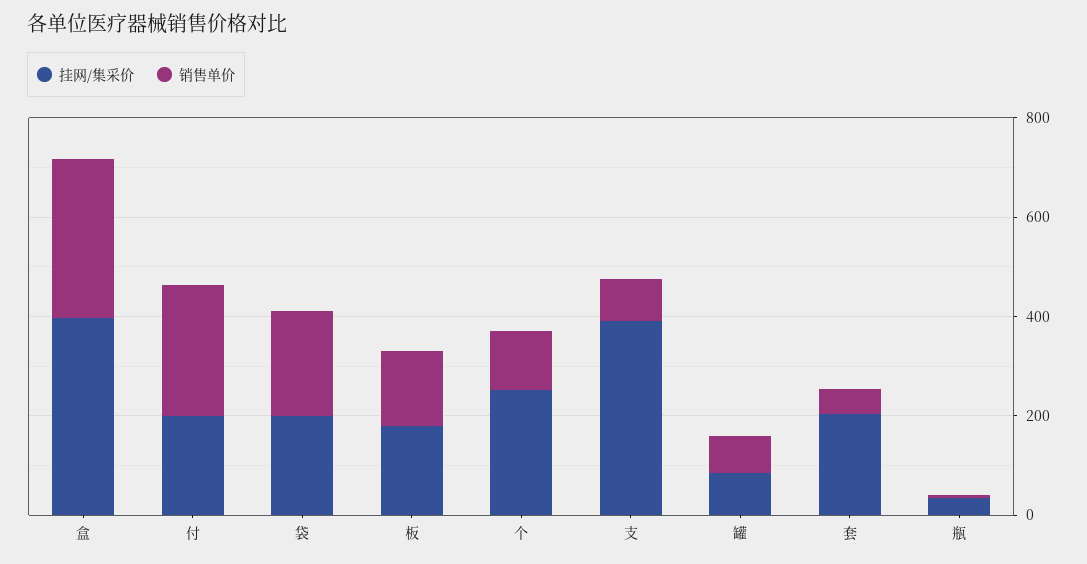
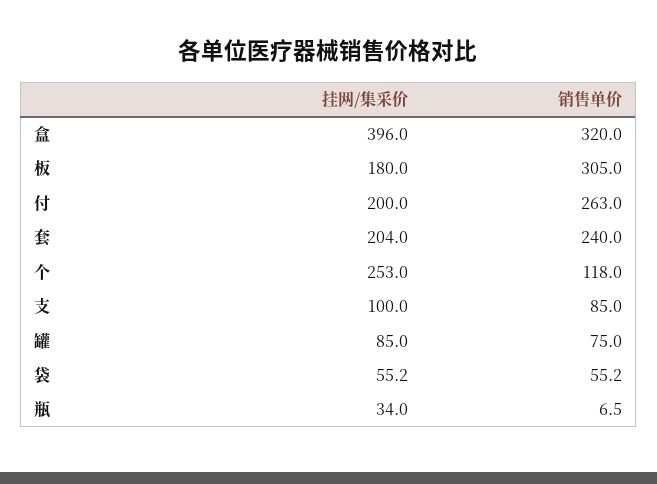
挂网/集采价, 袋: 200 -> 55.2
销售单价, 袋: 200 -> 55.2
销售单价, 板: 150 -> 305
挂网/集采价, 支: 400 -> 100
销售单价, 套: 50 -> 240

